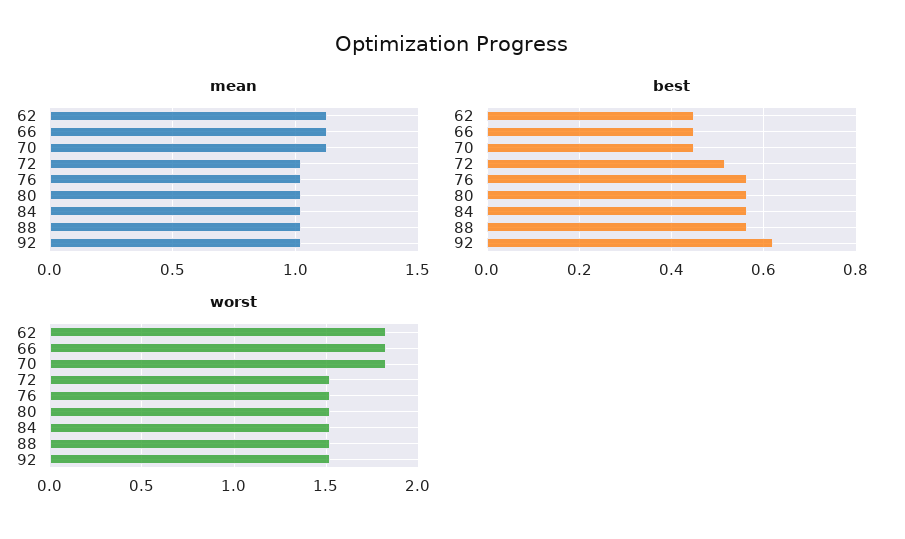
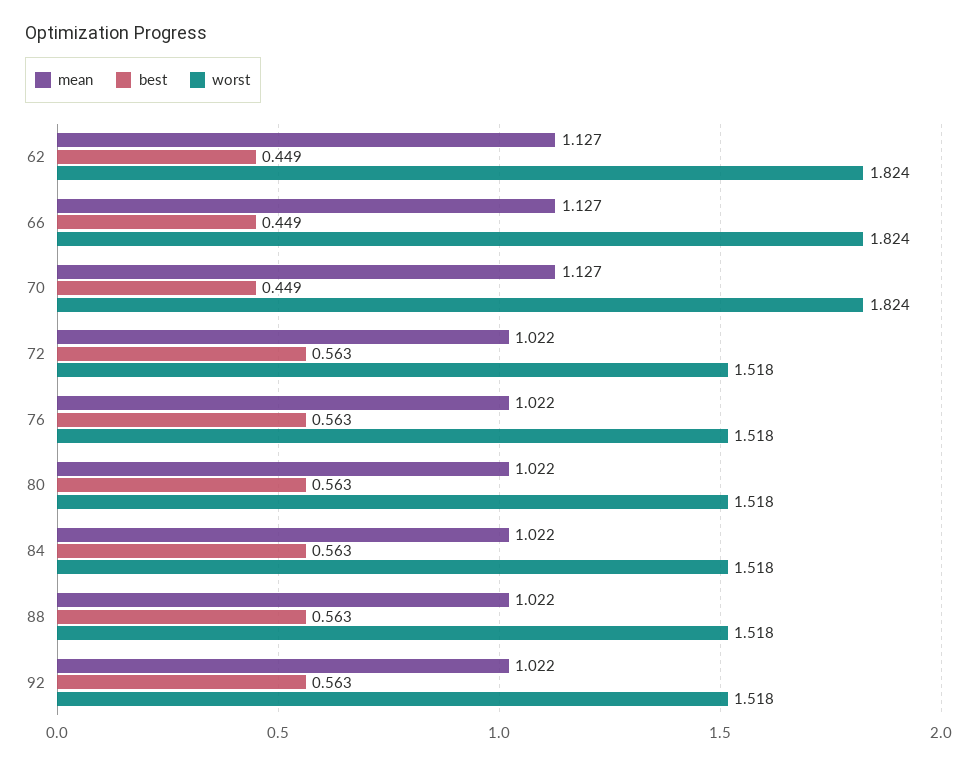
best, 72: 0.52 -> 0.563
best, 92: 0.62 -> 0.563

